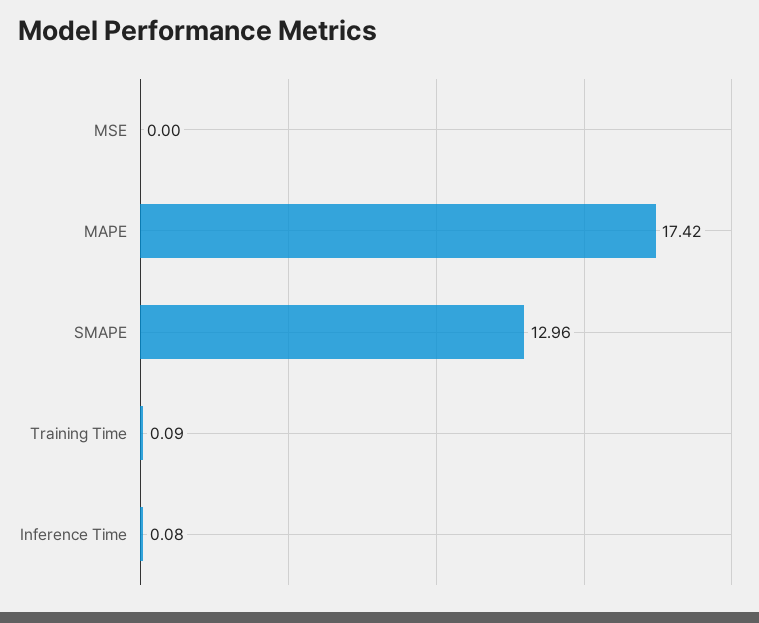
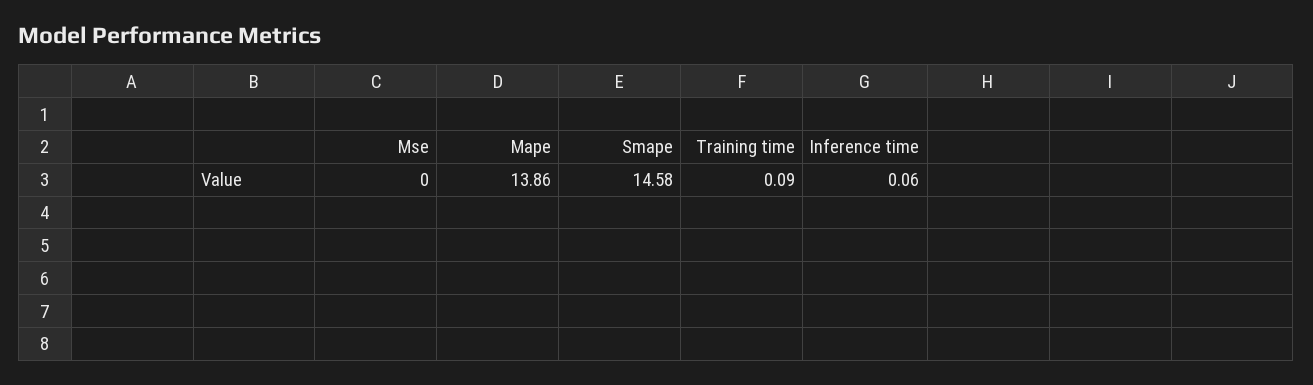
MAPE: 17.42 -> 13.86
SMAPE: 12.96 -> 14.58
Inference Time: 0.08 -> 0.06

